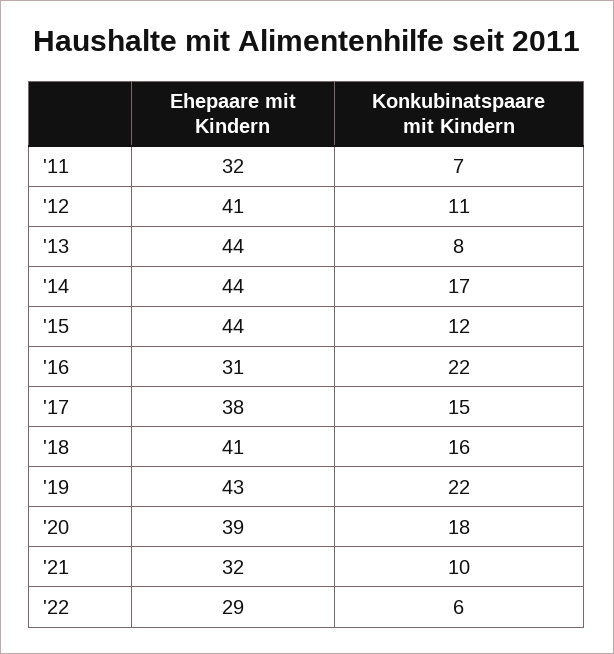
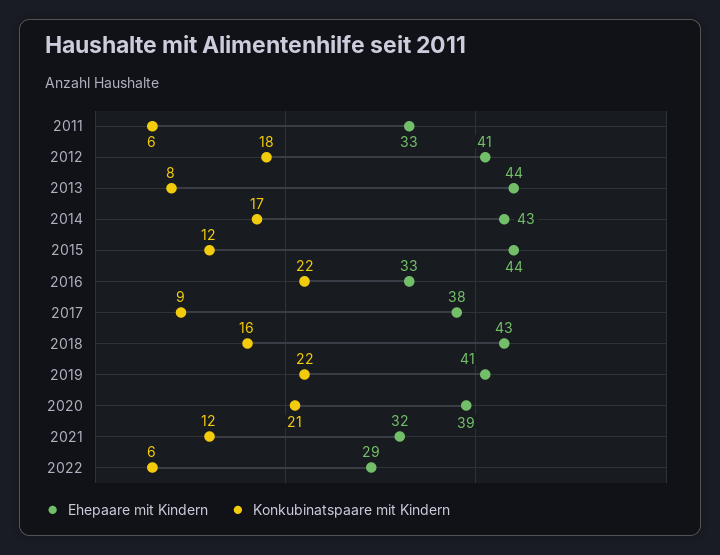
Ehepaare mit Kindern, '11: 32 -> 33
Konkubinatspaare mit Kindern, '11: 7 -> 6
Konkubinatspaare mit Kindern, '12: 11 -> 18
Ehepaare mit Kindern, '14: 44 -> 43
Ehepaare mit Kindern, '16: 31 -> 33
Konkubinatspaare mit Kindern, '17: 15 -> 9
Ehepaare mit Kindern, '18: 41 -> 43
Ehepaare mit Kindern, '19: 43 -> 41
Konkubinatspaare mit Kindern, '20: 18 -> 21
Konkubinatspaare mit Kindern, '21: 10 -> 12

